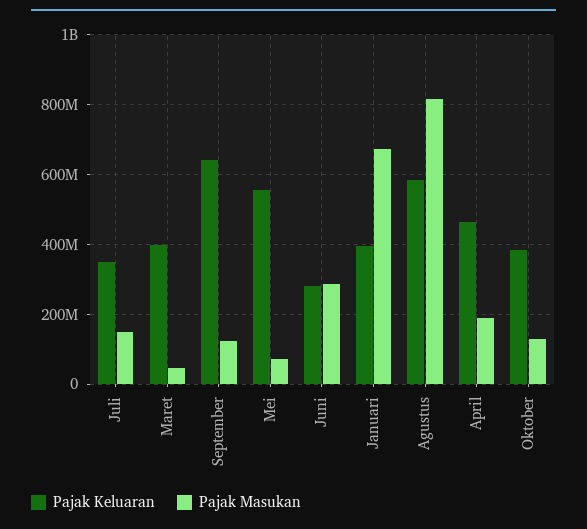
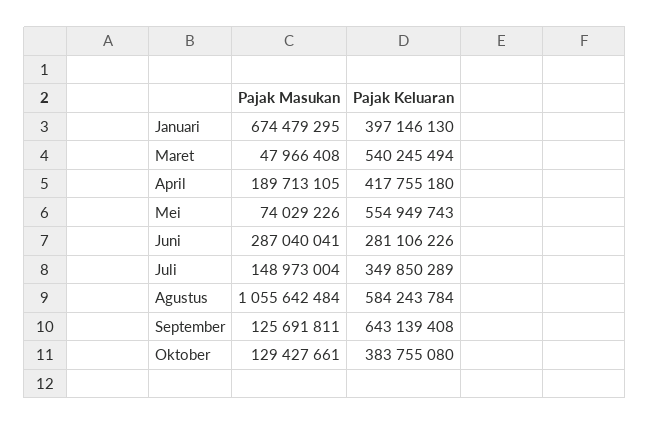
Pajak Keluaran, Maret: 400000000 -> 540245494
Pajak Masukan, Agustus: 820000000 -> 1055642484
Pajak Keluaran, April: 460000000 -> 417755180

